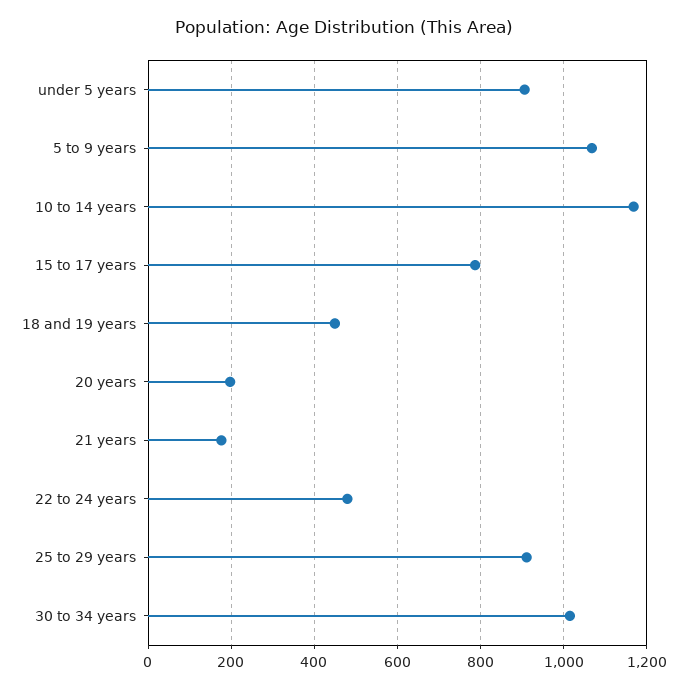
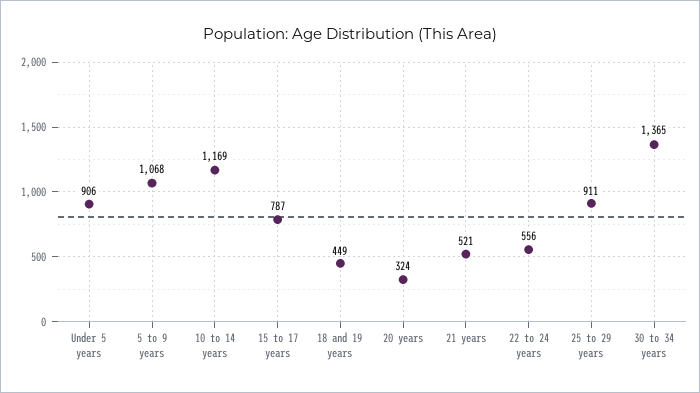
20 years: 200 -> 324
21 years: 180 -> 521
22 to 24 years: 480 -> 556
30 to 34 years: 1020 -> 1365

